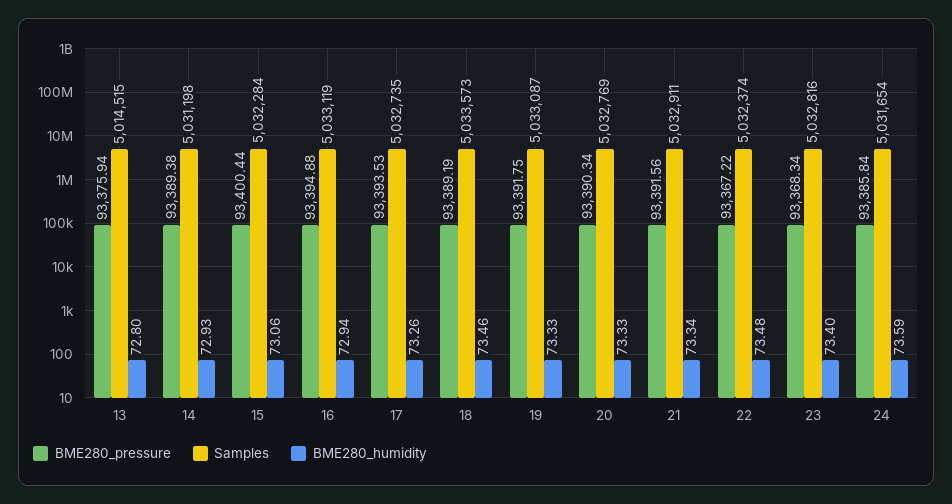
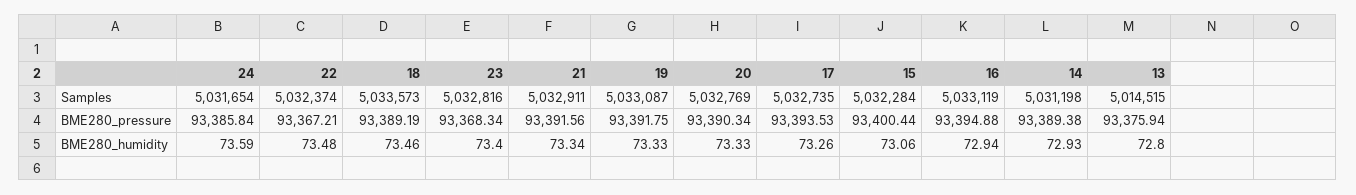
BME280_pressure, 22: 93367.22 -> 93367.21

